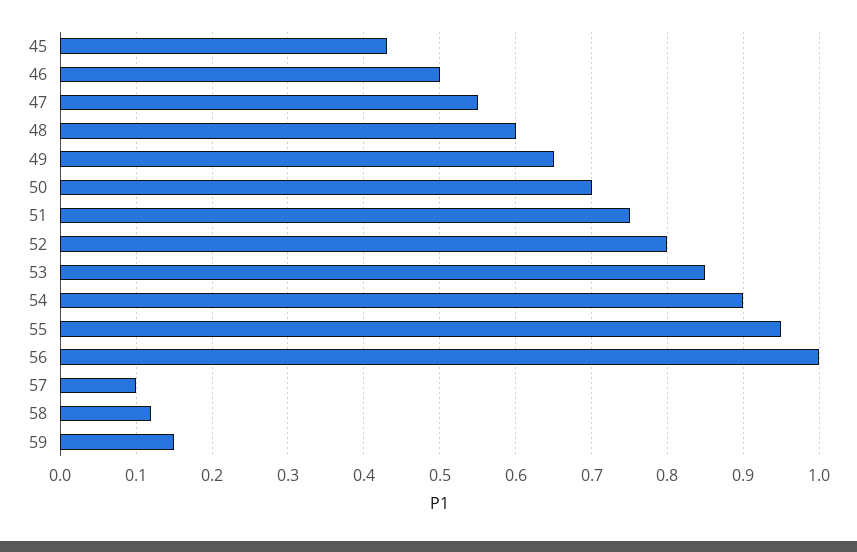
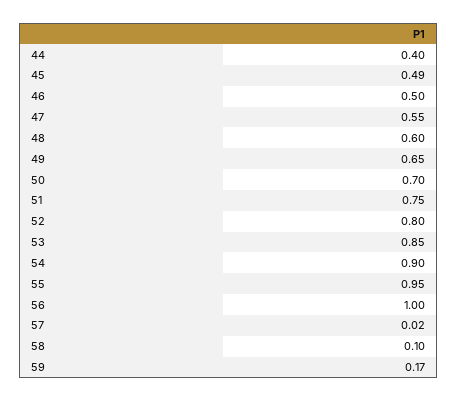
45: 0.43 -> 0.49
57: 0.1 -> 0.02
58: 0.12 -> 0.1
59: 0.15 -> 0.17
44: none -> 0.4

